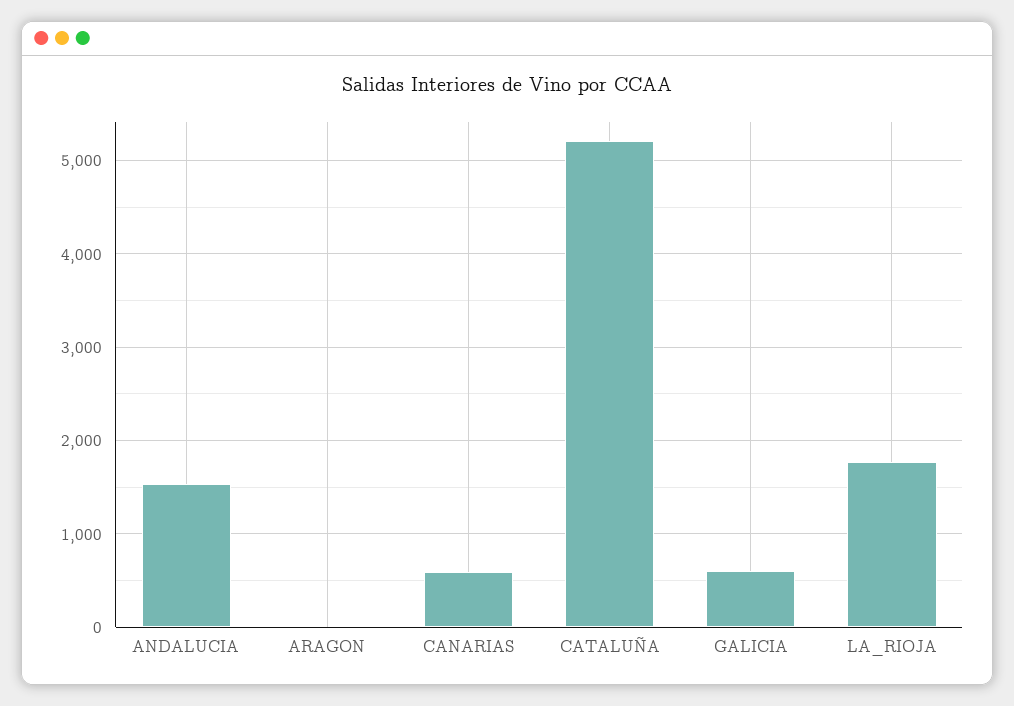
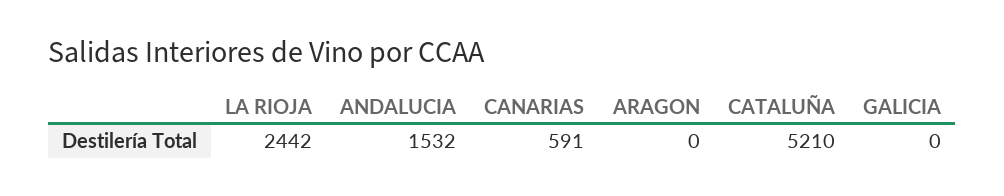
GALICIA: 600 -> 0
LA_RIOJA: 1800 -> 2442

